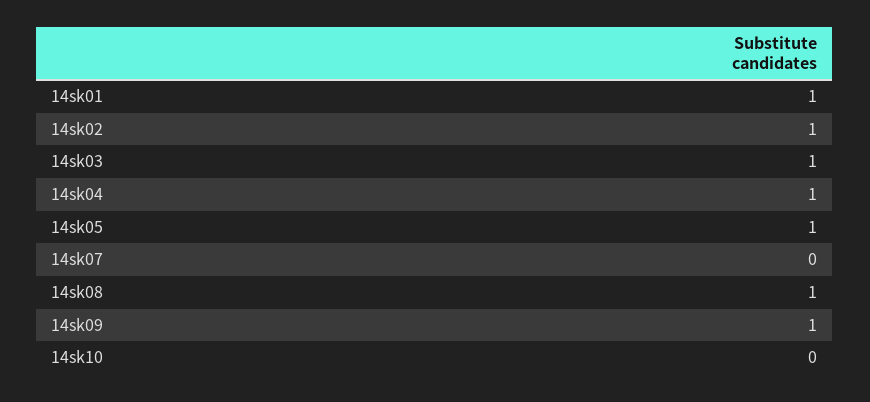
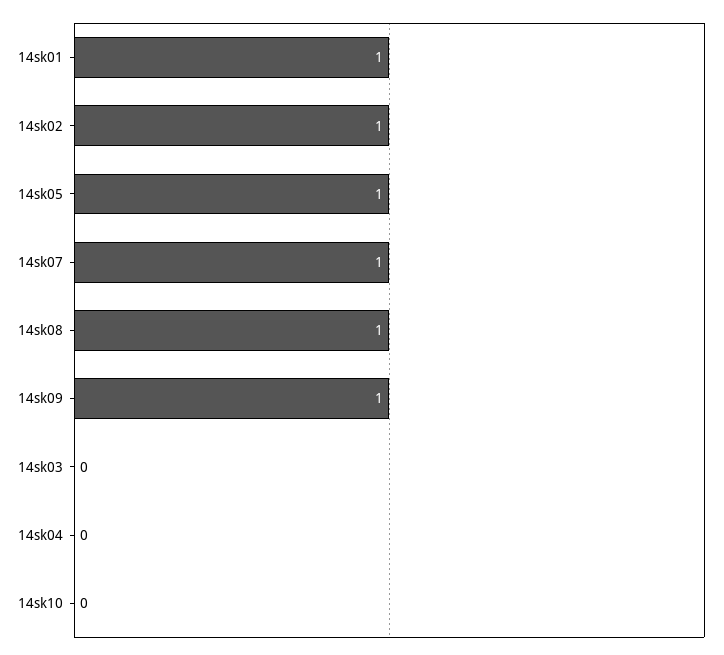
14sk03: 1 -> 0
14sk04: 1 -> 0
14sk07: 0 -> 1

